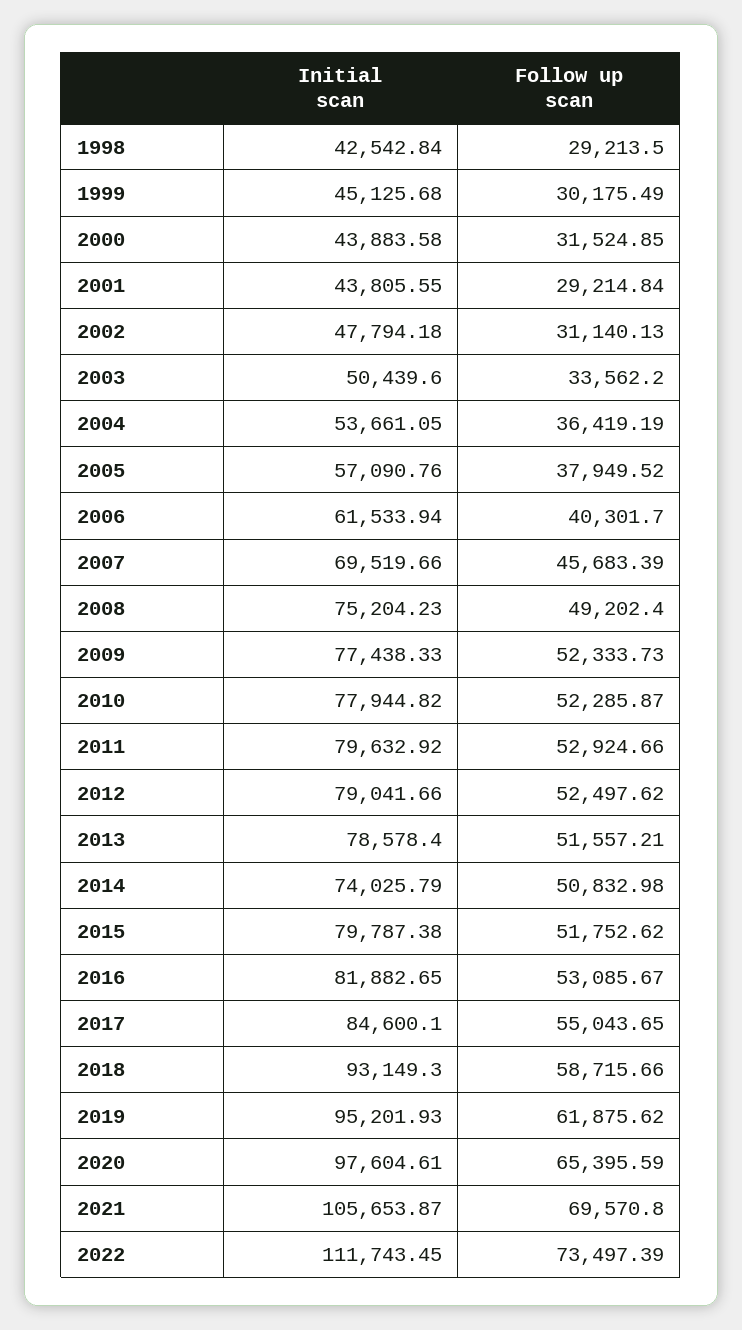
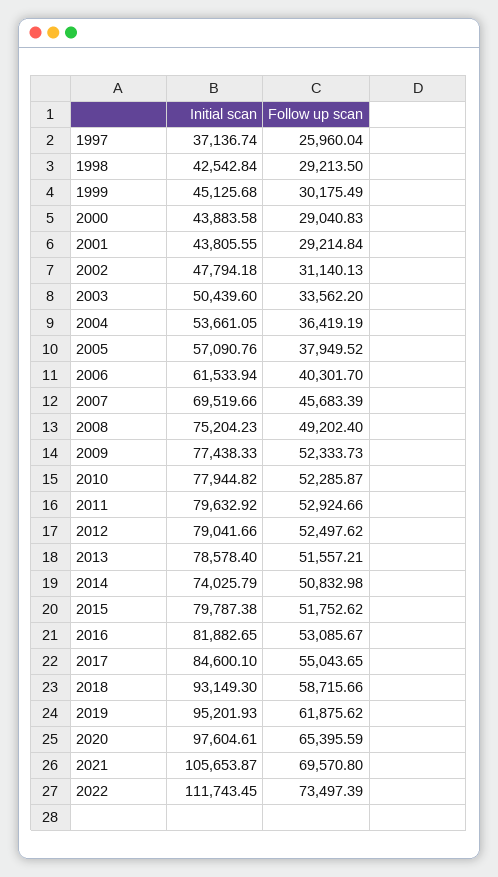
Follow up scan, 2000: 31524.85 -> 29040.83
Initial scan, 1997: none -> 37136.74
Follow up scan, 1997: none -> 25960.04

